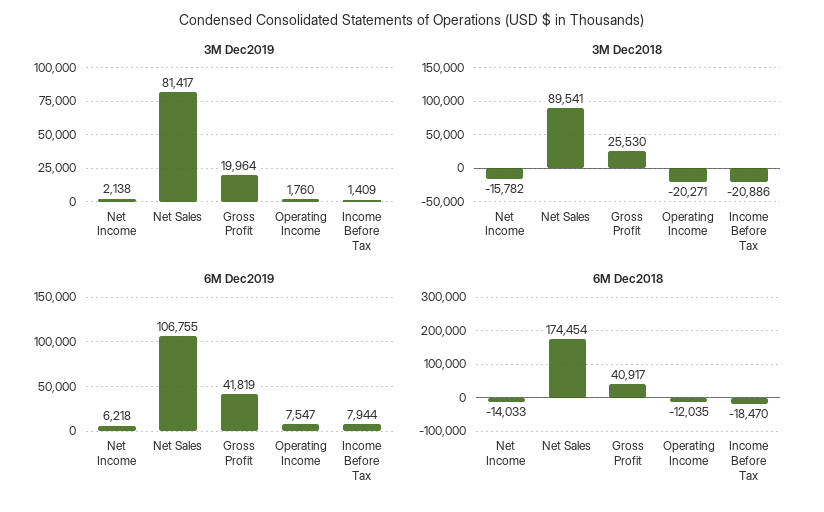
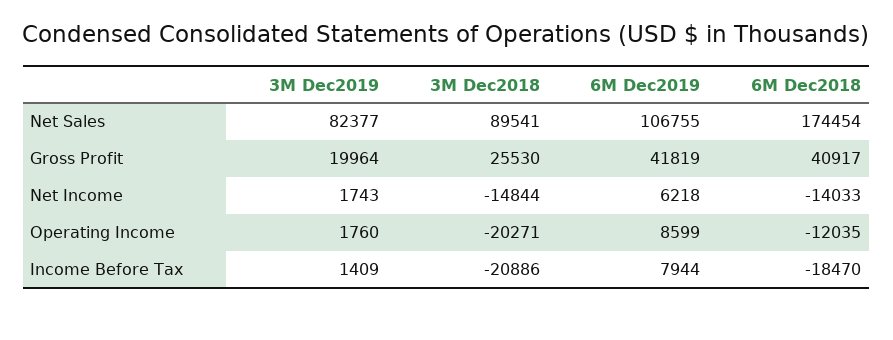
3M Dec2019, Net Income: 2138 -> 1743
3M Dec2019, Net Sales: 81417 -> 82377
3M Dec2018, Net Income: -15782 -> -14844
6M Dec2019, Operating Income: 7547 -> 8599

